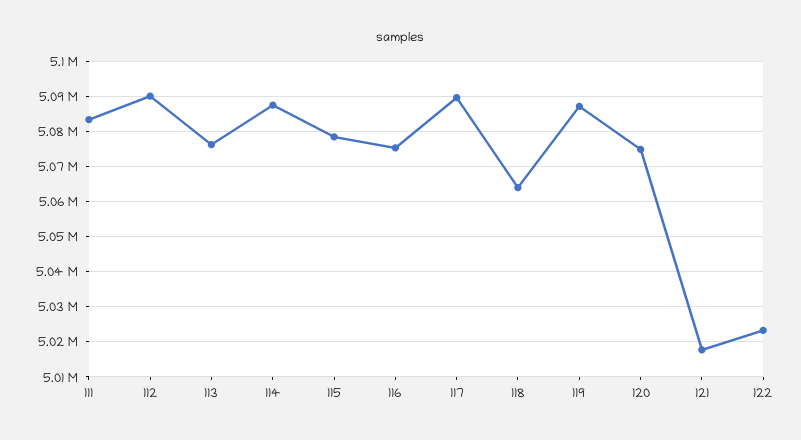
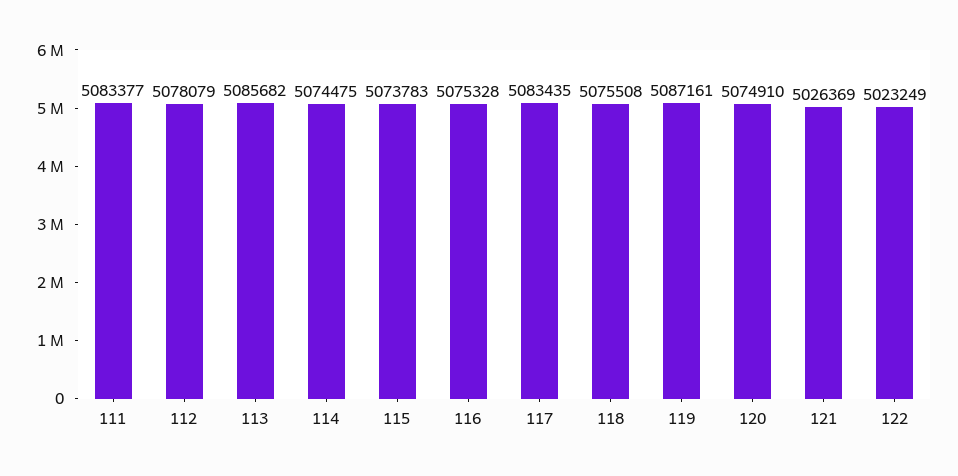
112: 5090000 -> 5078079
113: 5076000 -> 5085682
114: 5088000 -> 5074475
115: 5078000 -> 5073783
117: 5090000 -> 5083435
118: 5064000 -> 5075508
121: 5018000 -> 5026369

